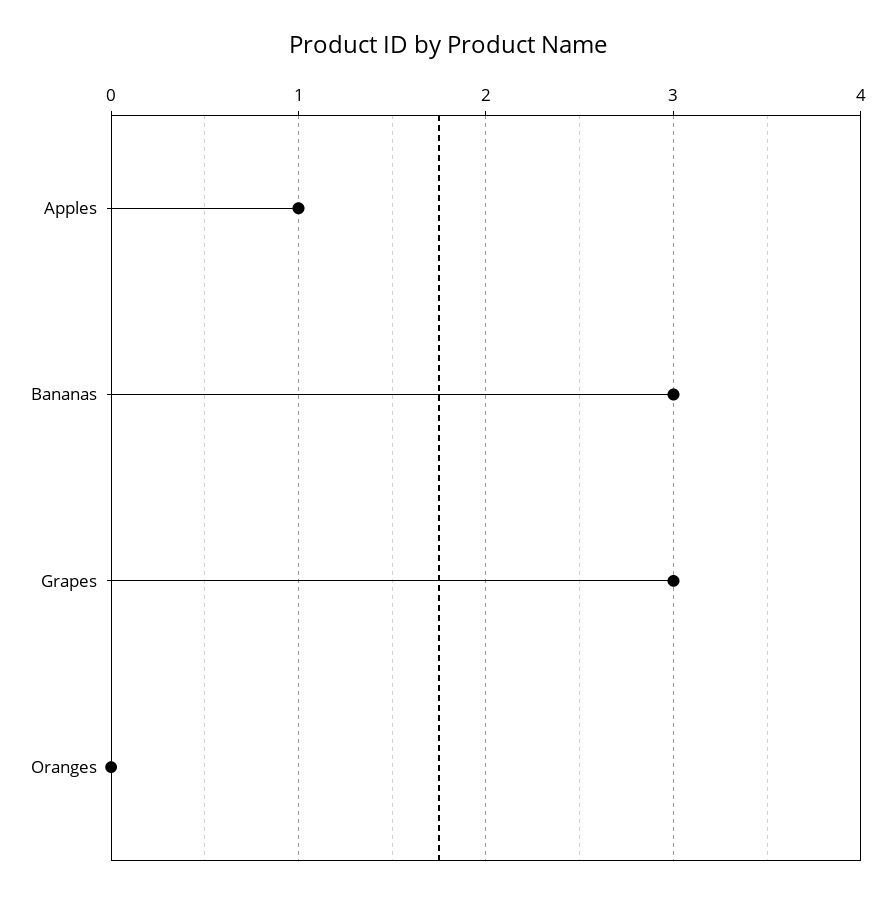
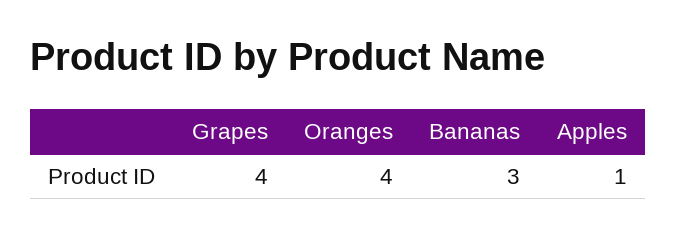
Grapes: 3 -> 4
Oranges: 0 -> 4

